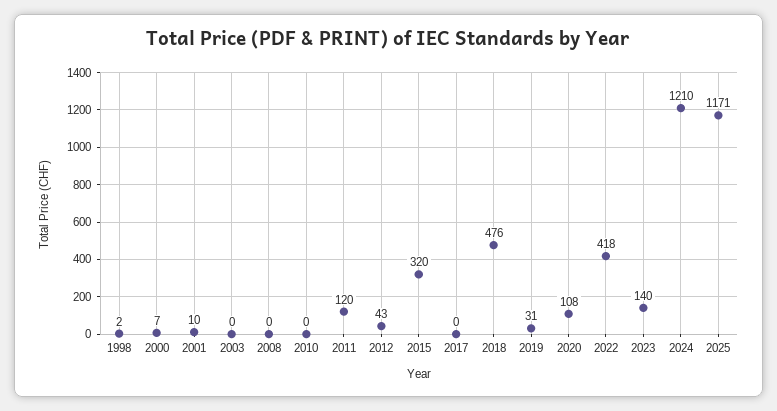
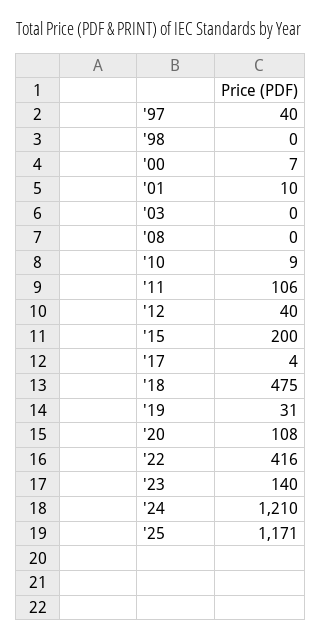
1998: 2 -> 0
2010: 0 -> 9
2011: 120 -> 106
2012: 43 -> 40
2015: 320 -> 200
2017: 0 -> 4
2018: 476 -> 475
2022: 418 -> 416
'97: none -> 40

